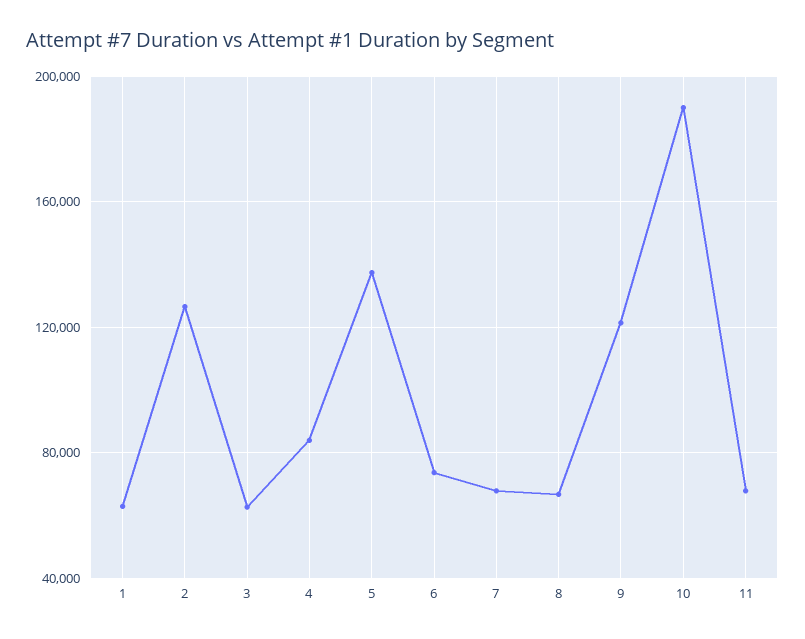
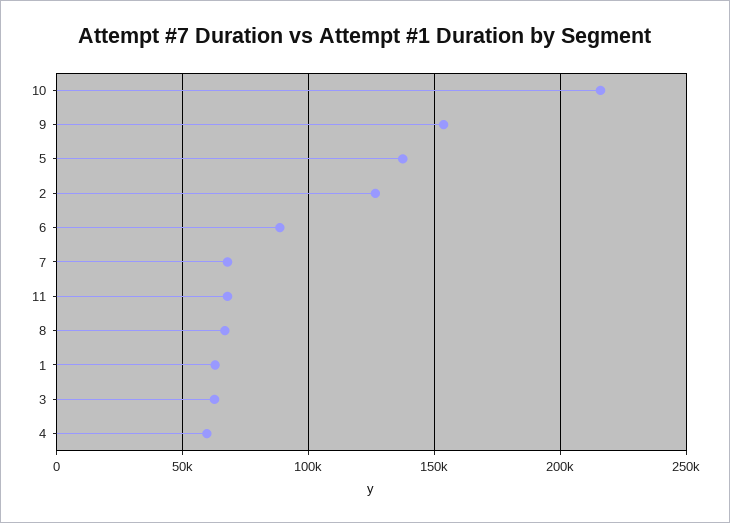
4: 85000 -> 60000
6: 75000 -> 90000
9: 120000 -> 155000
10: 190000 -> 215000

